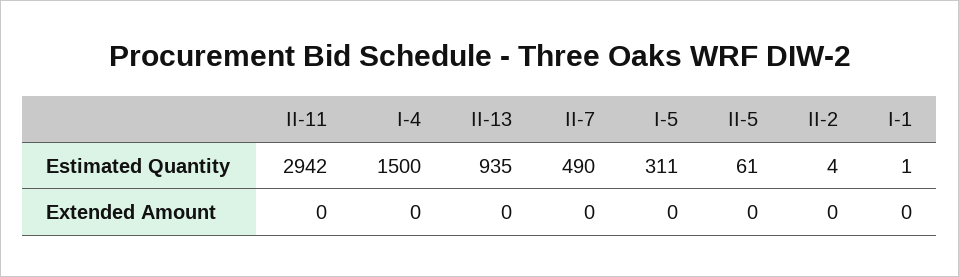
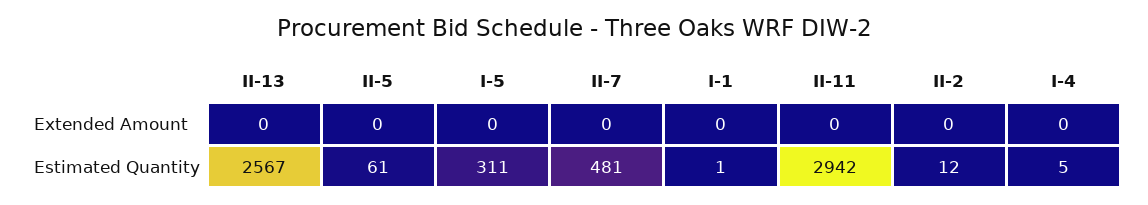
I-4, Estimated Quantity: 1500 -> 5
II-13, Estimated Quantity: 935 -> 2567
II-7, Estimated Quantity: 490 -> 481
II-2, Estimated Quantity: 4 -> 12

